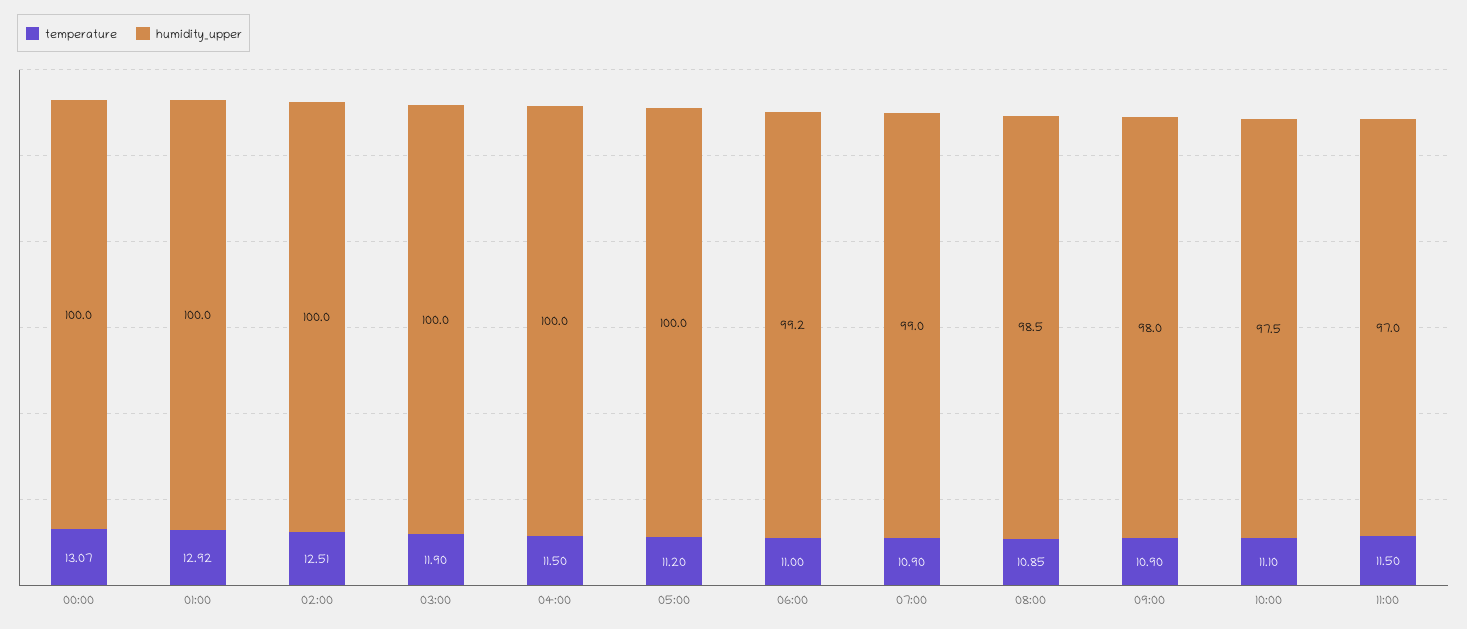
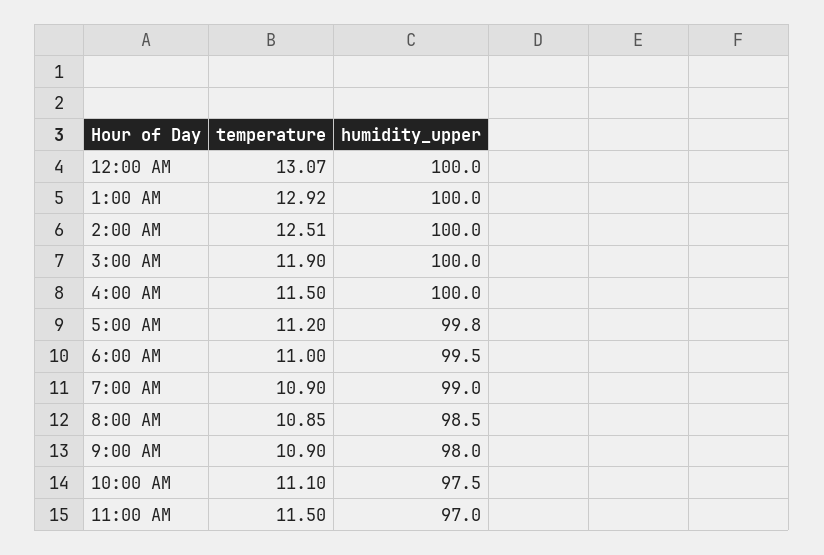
humidity_upper, 05:00: 100 -> 99.8
humidity_upper, 06:00: 99.2 -> 99.5

